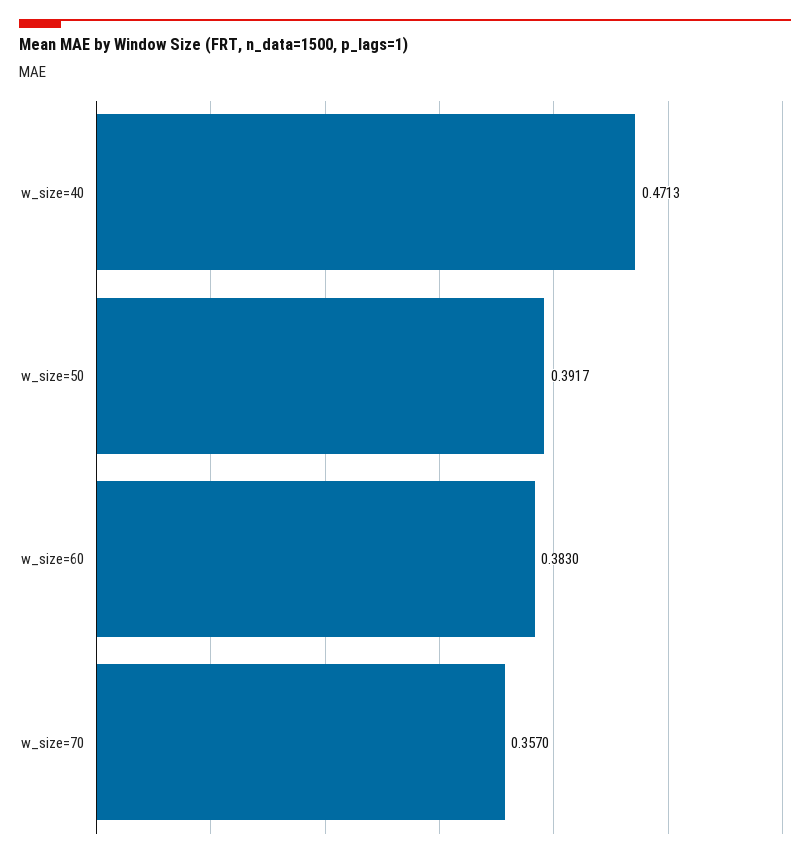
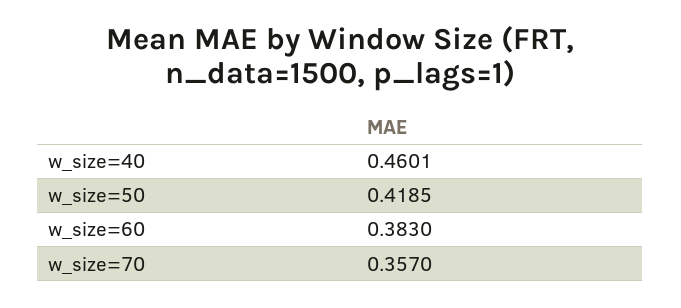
w_size=40: 0.4713 -> 0.4601
w_size=50: 0.3917 -> 0.4185

